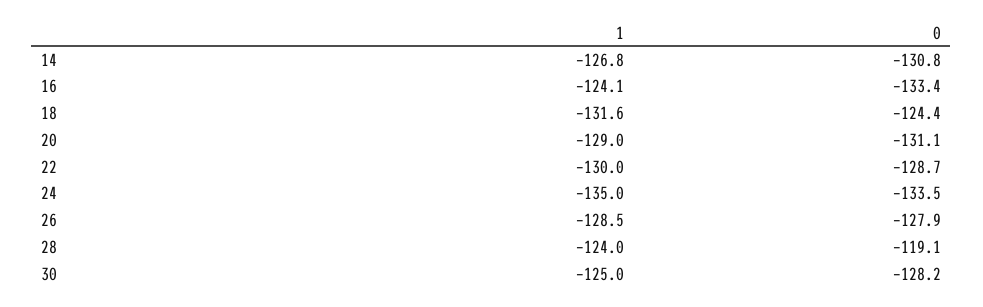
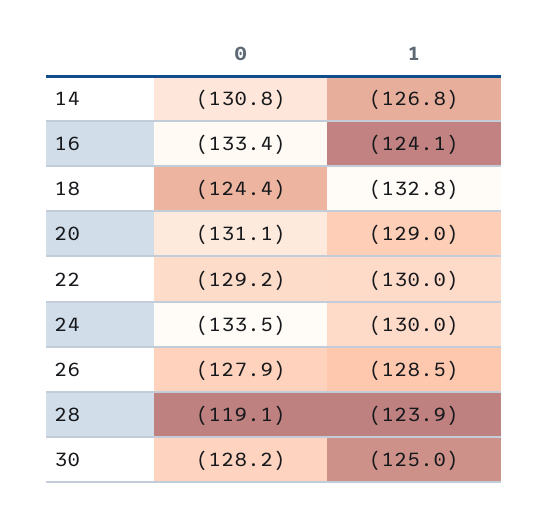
1, 18: -131.6 -> -132.8
0, 22: -128.7 -> -129.2
1, 24: -135 -> -130
1, 28: -124 -> -123.9

